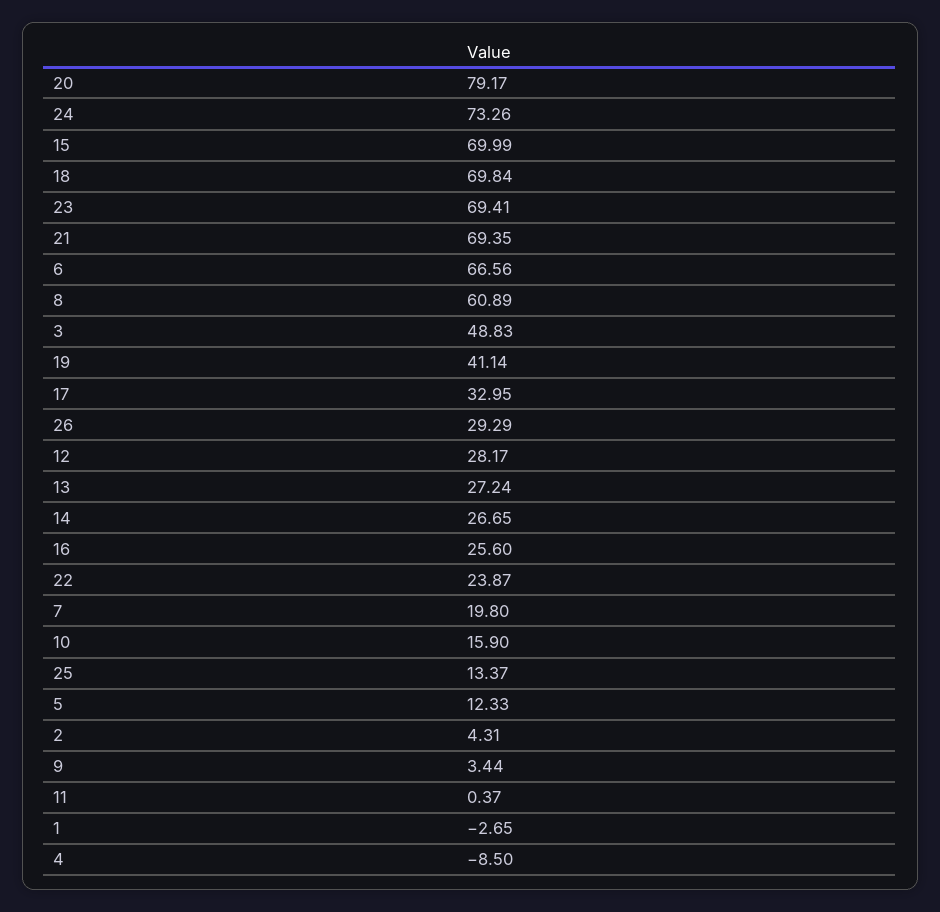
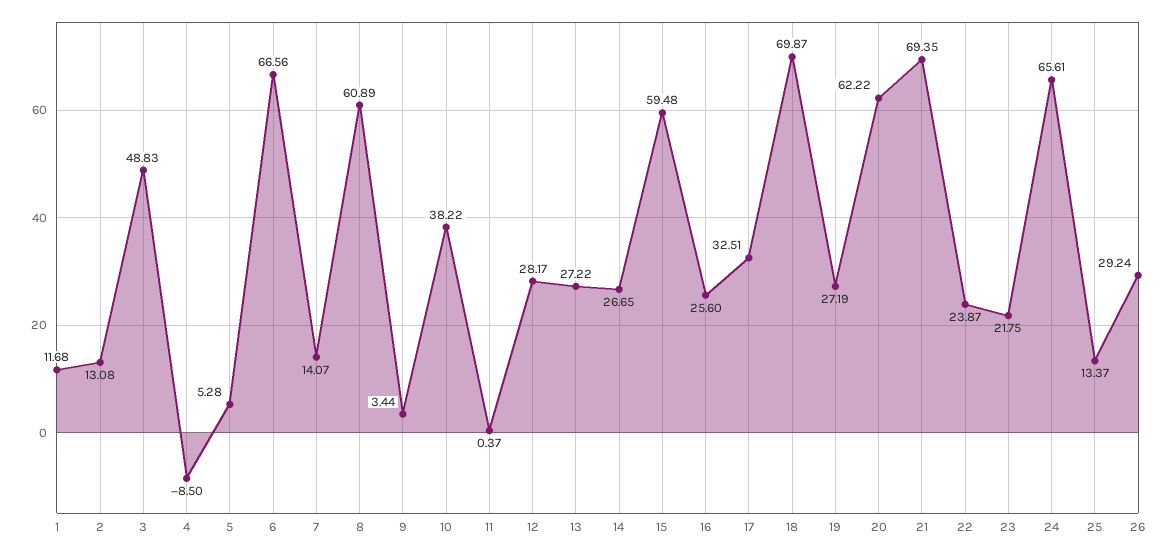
20: 79.17 -> 62.22
24: 73.26 -> 65.61
15: 69.99 -> 59.48
18: 69.84 -> 69.87
23: 69.41 -> 21.75
19: 41.14 -> 27.19
17: 32.95 -> 32.51
26: 29.29 -> 29.24
13: 27.24 -> 27.22
7: 19.8 -> 14.07
10: 15.9 -> 38.22
5: 12.33 -> 5.28
2: 4.31 -> 13.08
1: -2.65 -> 11.68

